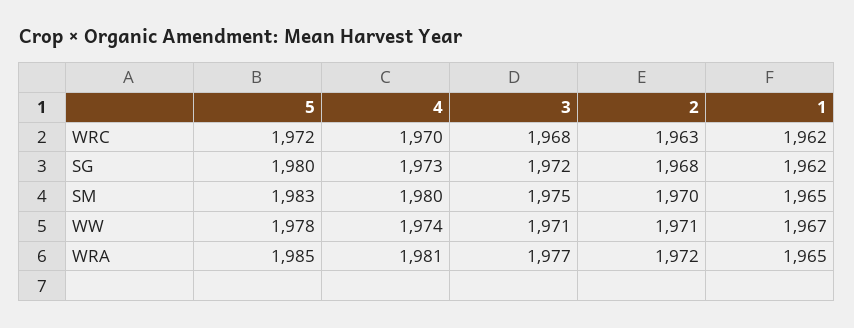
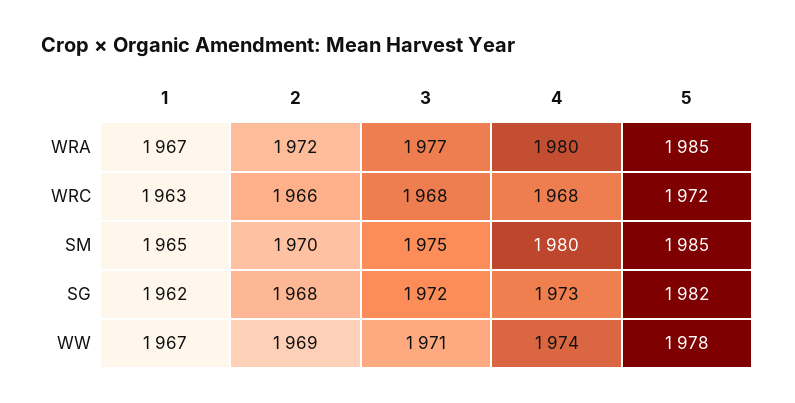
4, WRC: 1970 -> 1968
2, WRC: 1963 -> 1966
1, WRC: 1962 -> 1963
5, SG: 1980 -> 1982
5, SM: 1983 -> 1985
2, WW: 1971 -> 1969
4, WRA: 1981 -> 1980
1, WRA: 1965 -> 1967

